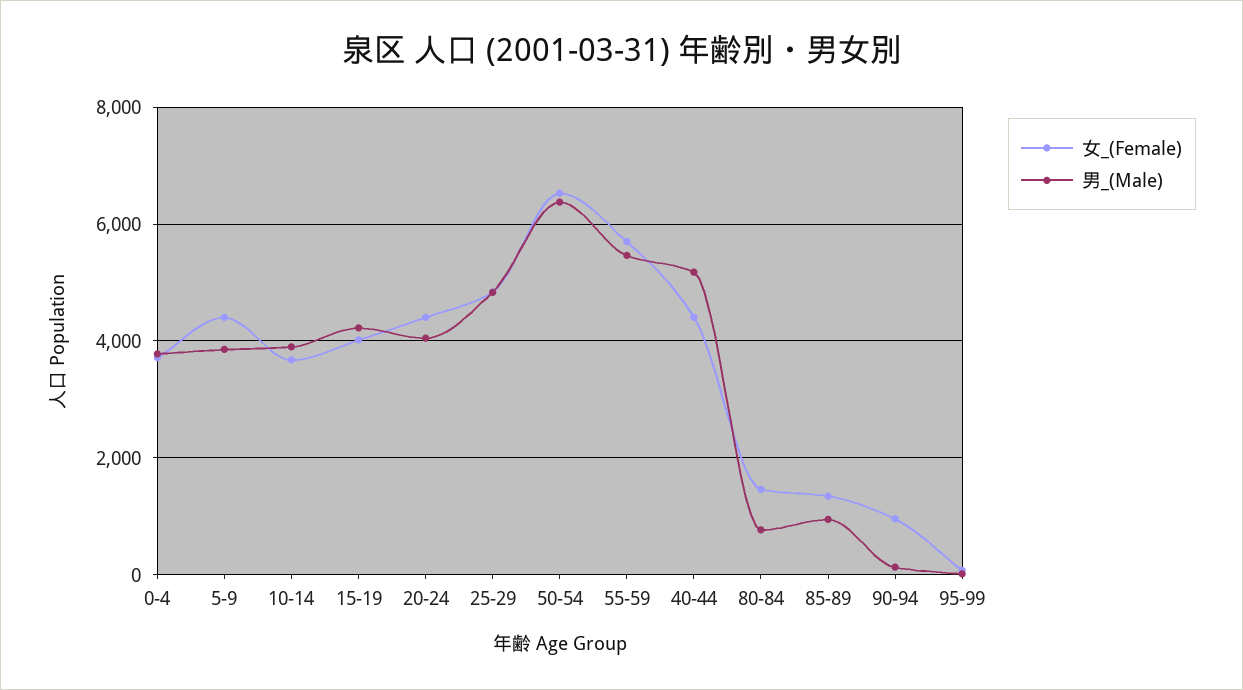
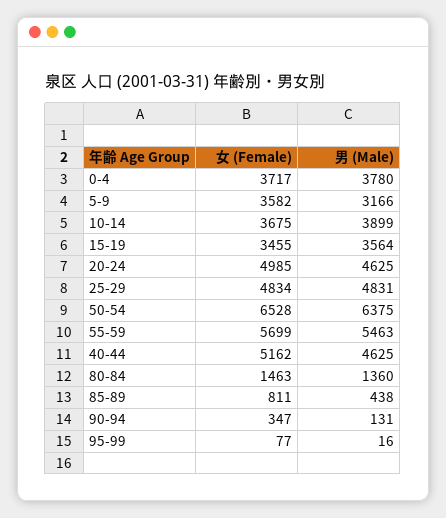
女_(Female), 5-9: 4400 -> 3582
男_(Male), 5-9: 3800 -> 3166
女_(Female), 15-19: 4000 -> 3455
男_(Male), 15-19: 4200 -> 3564
女_(Female), 20-24: 4400 -> 4985
男_(Male), 20-24: 4000 -> 4625
女_(Female), 40-44: 4400 -> 5162
男_(Male), 40-44: 5200 -> 4625
男_(Male), 80-84: 800 -> 1360
女_(Female), 85-89: 1400 -> 811
男_(Male), 85-89: 1000 -> 438
女_(Female), 90-94: 1000 -> 347

